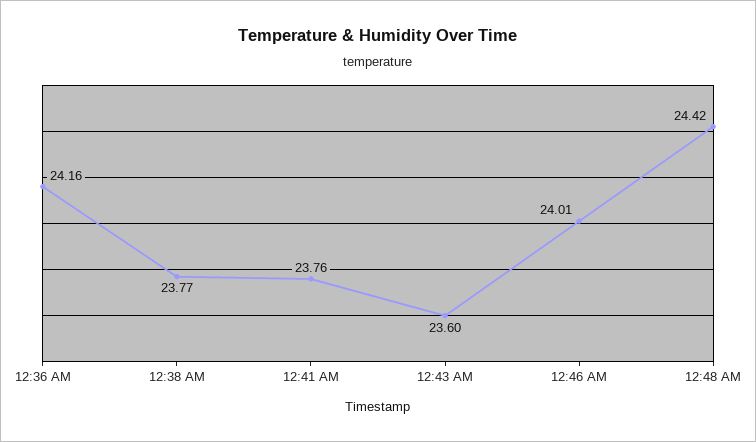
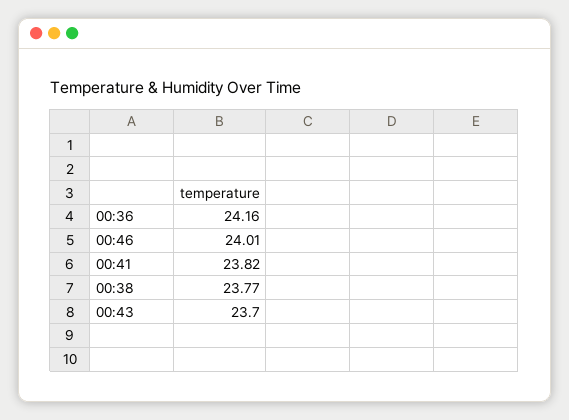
12:41 AM: 23.76 -> 23.82
12:43 AM: 23.6 -> 23.7
12:48 AM: 24.42 -> none

